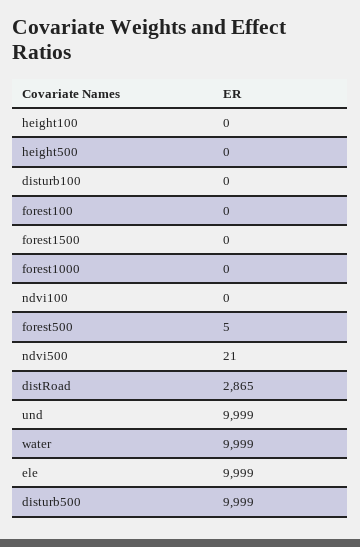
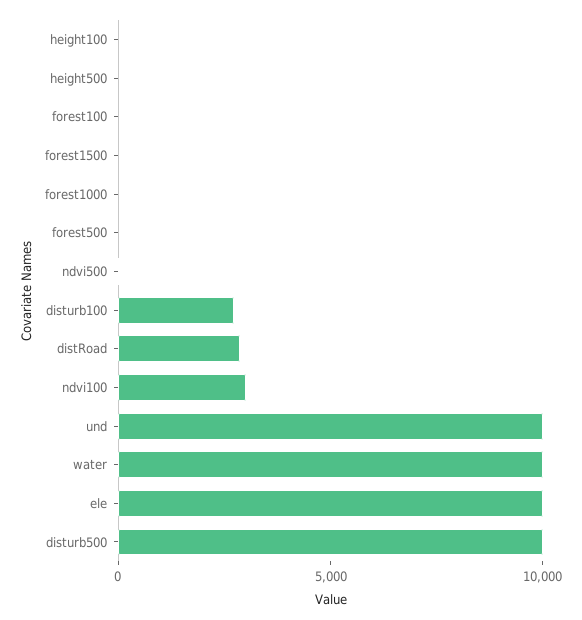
disturb100: 0 -> 3000
ndvi100: 0 -> 3000

